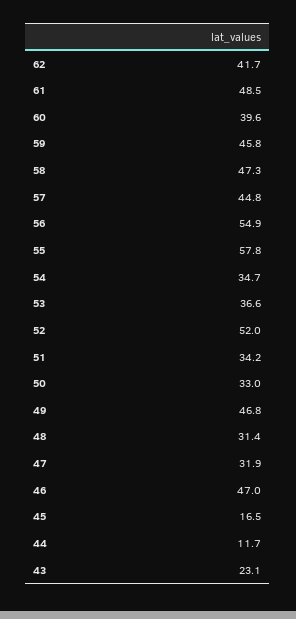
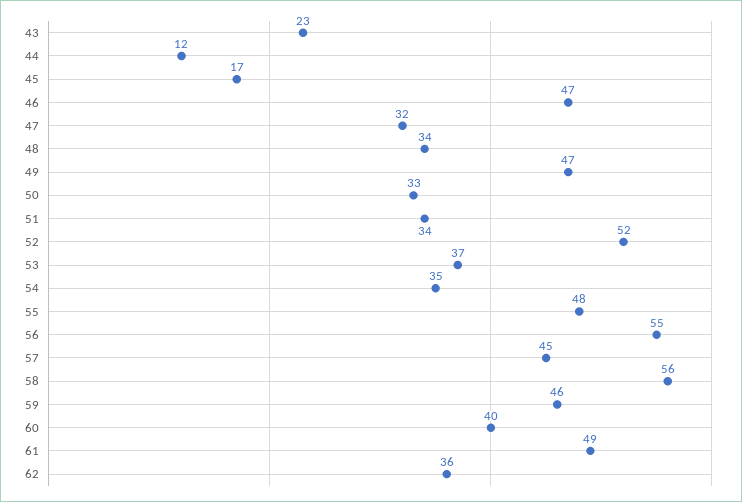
62: 41.7 -> 36
58: 47.3 -> 56
55: 57.8 -> 48
48: 31.4 -> 34

